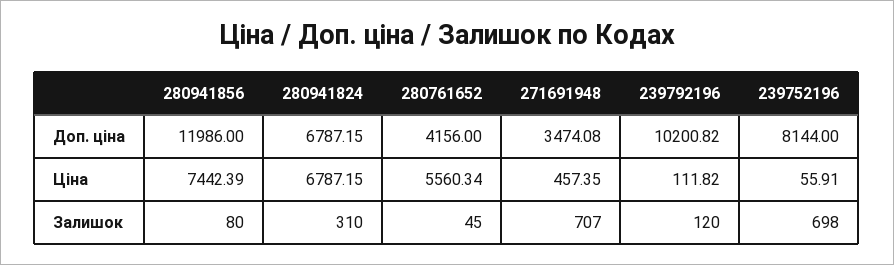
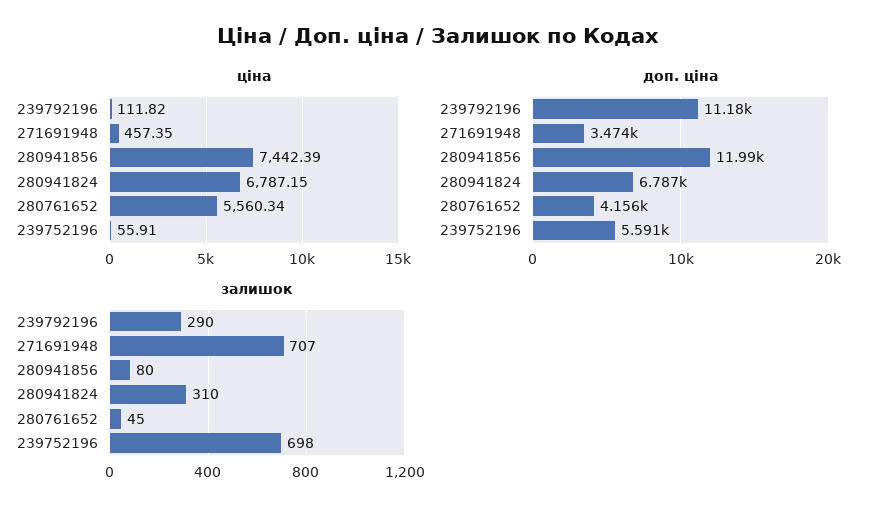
Доп. ціна, 239792196: 10200.82 -> 11180
Доп. ціна, 239752196: 8144 -> 5591
Залишок, 239792196: 120 -> 290

